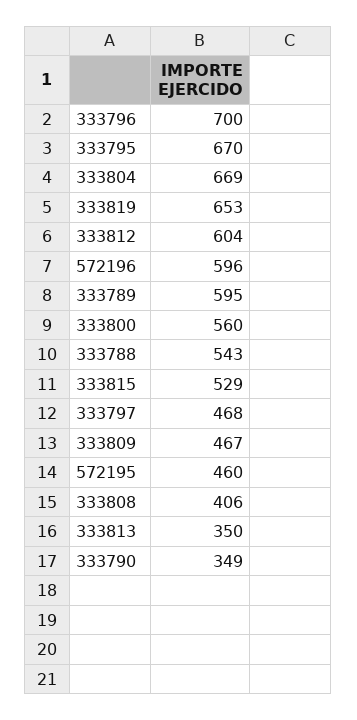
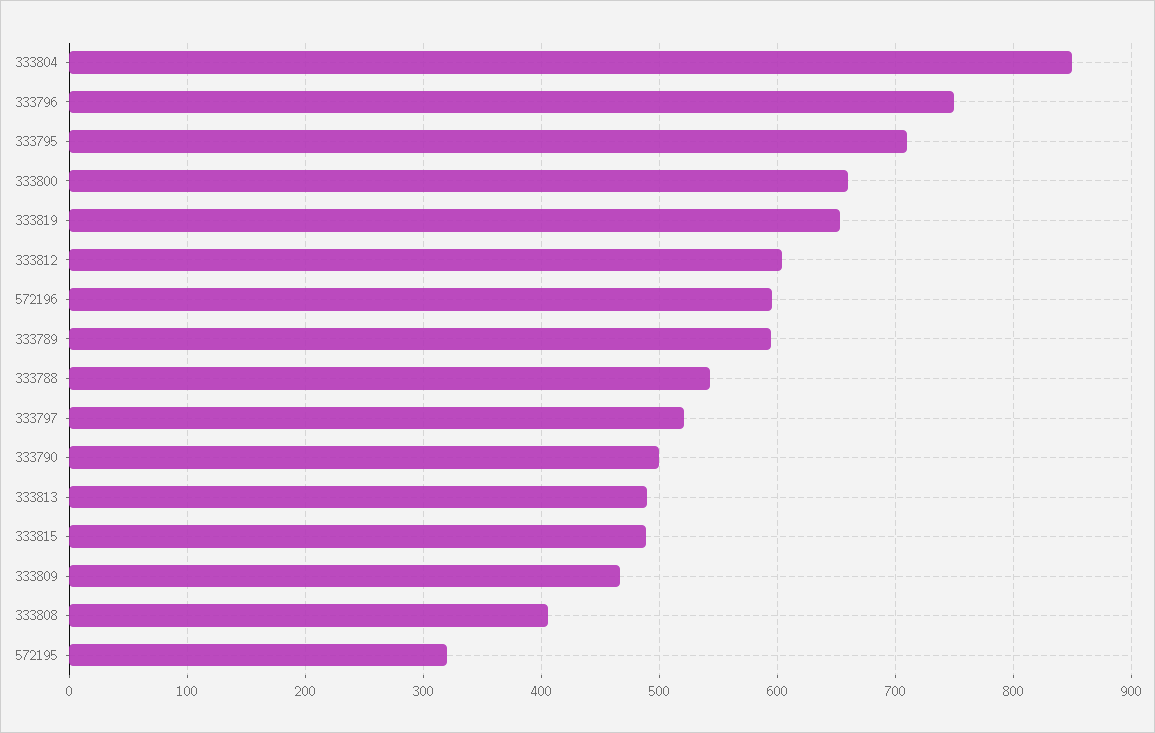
333796: 700 -> 750
333795: 670 -> 710
333804: 669 -> 850
333800: 560 -> 660
333815: 529 -> 490
333797: 468 -> 520
572195: 460 -> 320
333813: 350 -> 490
333790: 349 -> 500

